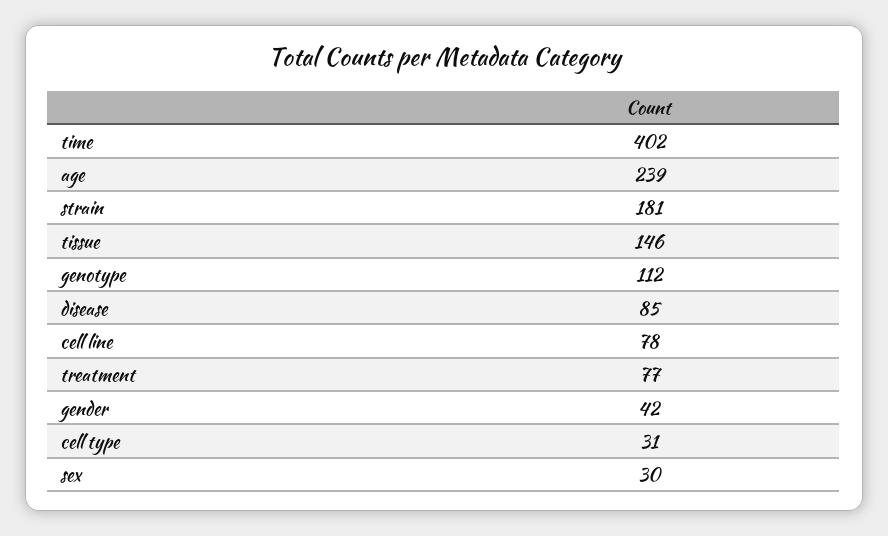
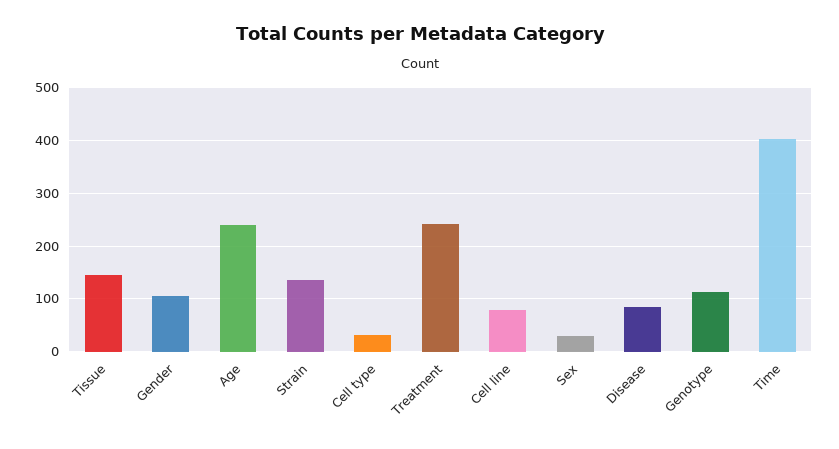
strain: 181 -> 140
treatment: 77 -> 240
gender: 42 -> 100

